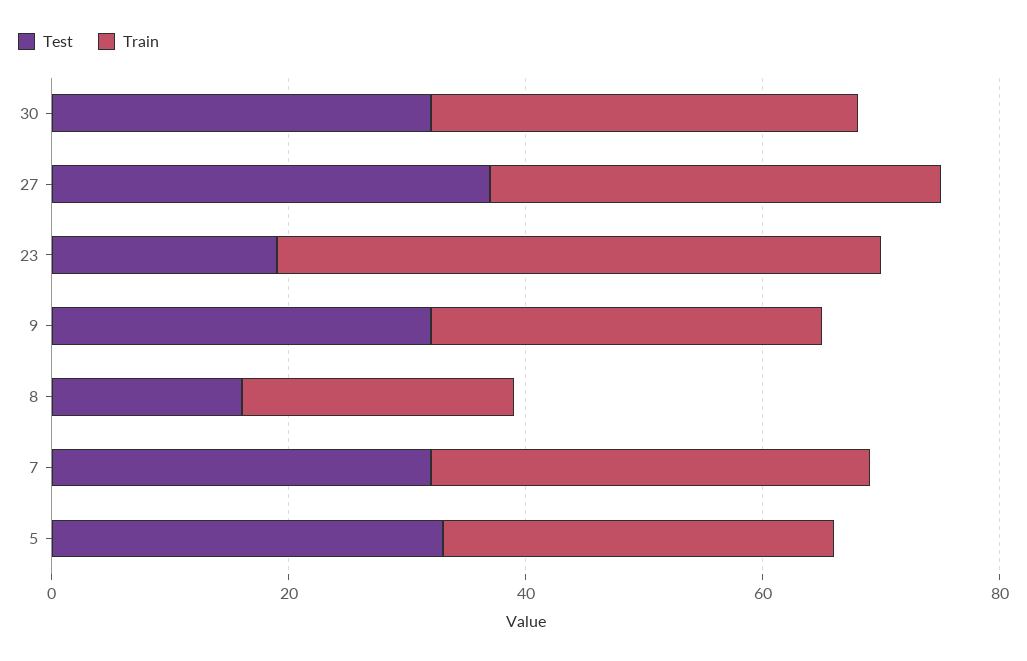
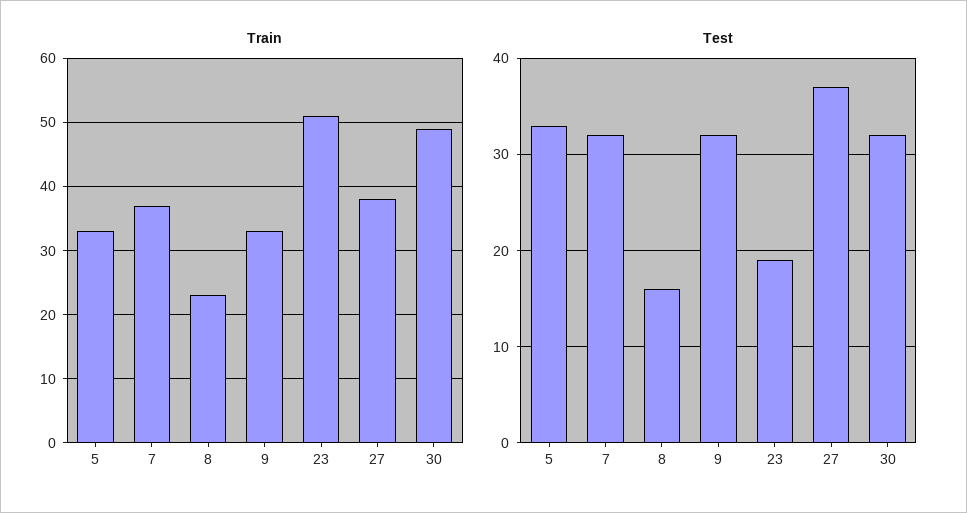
Train, 30: 35 -> 49

